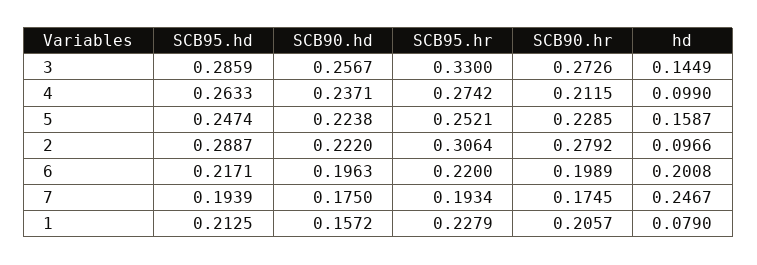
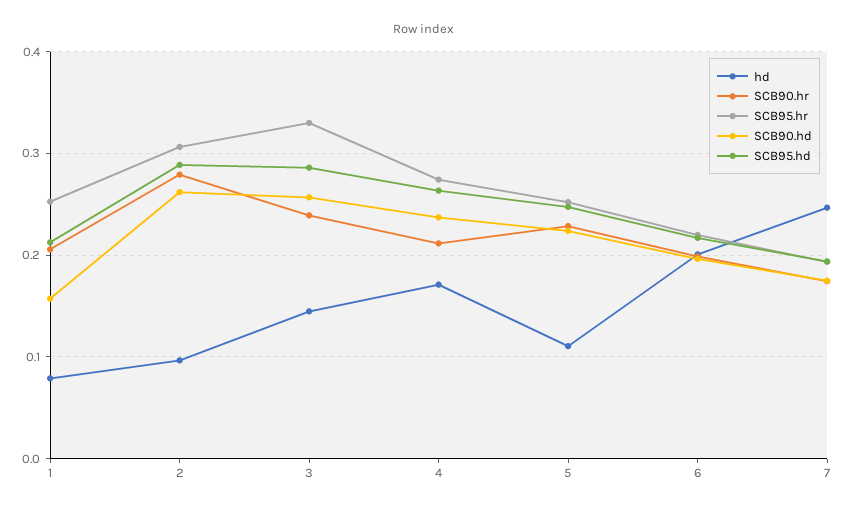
SCB90.hr, 3: 0.2726 -> 0.24
hd, 4: 0.099 -> 0.17
hd, 5: 0.1587 -> 0.11
SCB90.hd, 2: 0.222 -> 0.26
SCB95.hr, 1: 0.2279 -> 0.25

